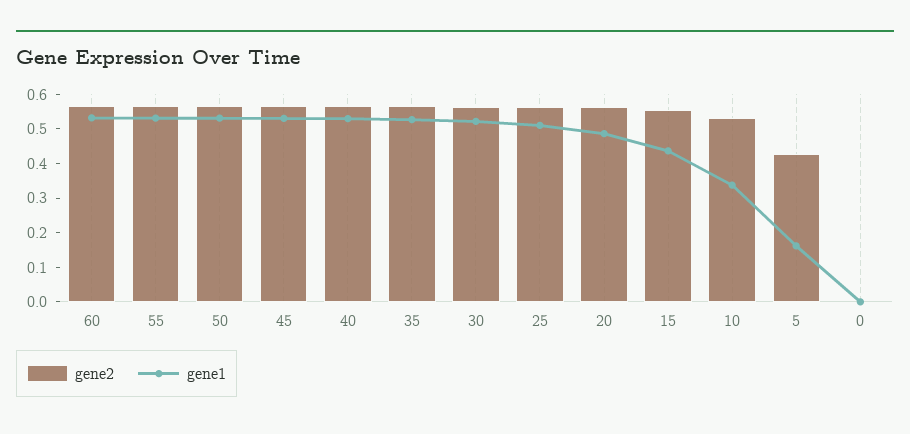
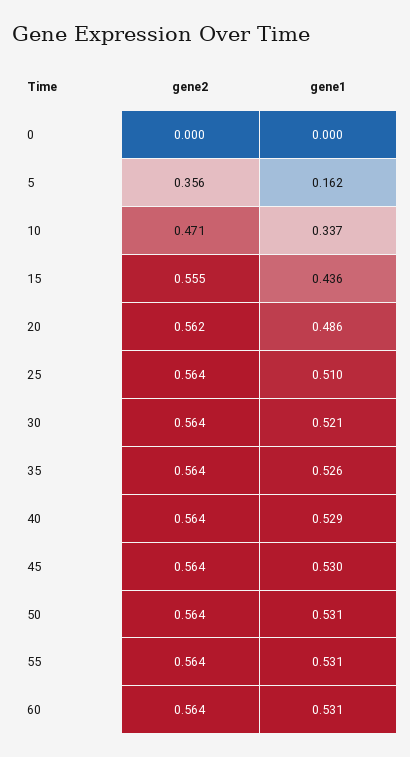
gene2, 10: 0.525 -> 0.471
gene2, 5: 0.425 -> 0.356

